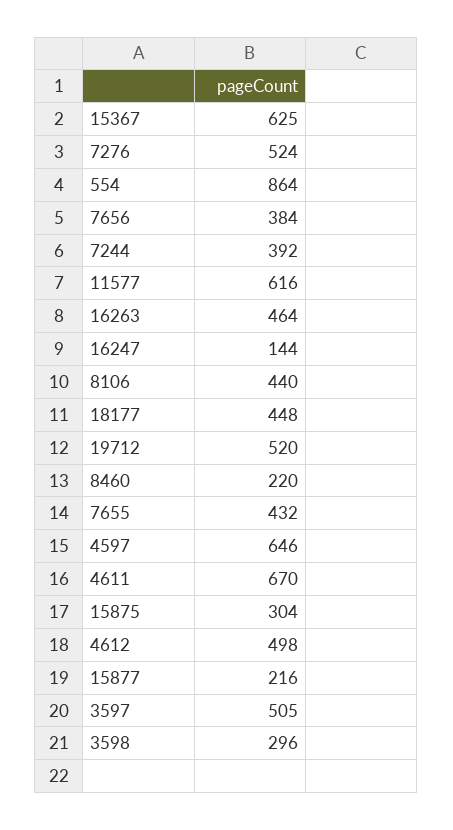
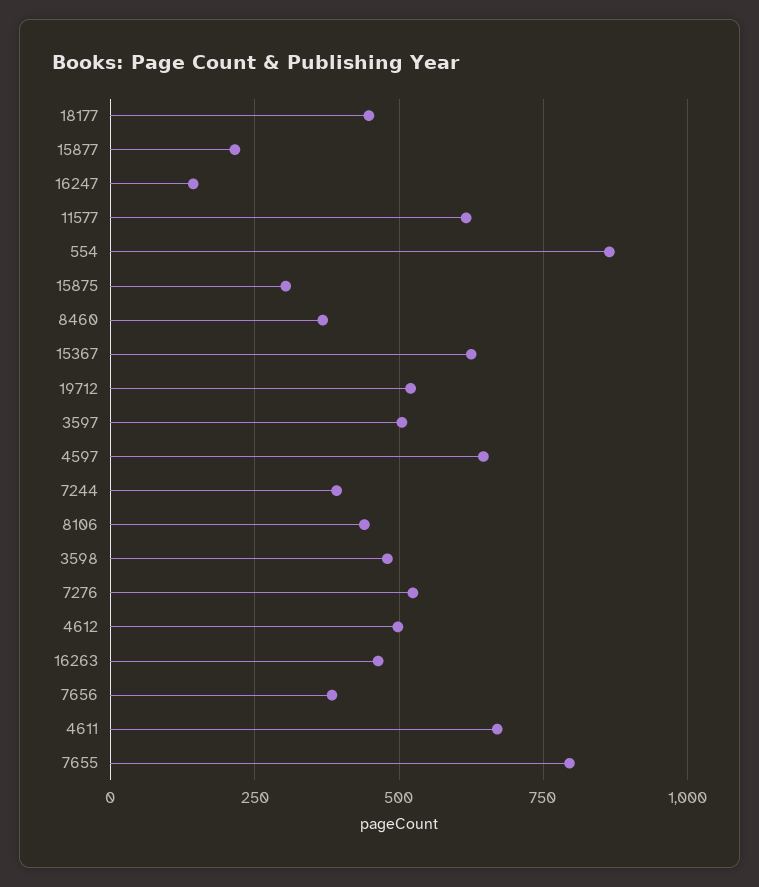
8460: 220 -> 375
7655: 432 -> 800
3598: 296 -> 475

